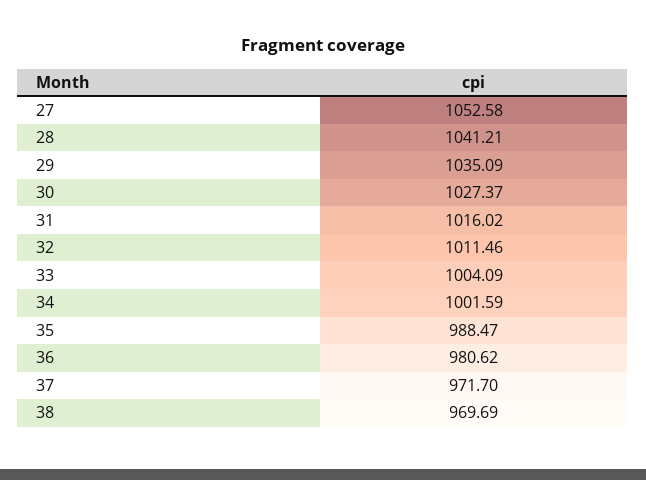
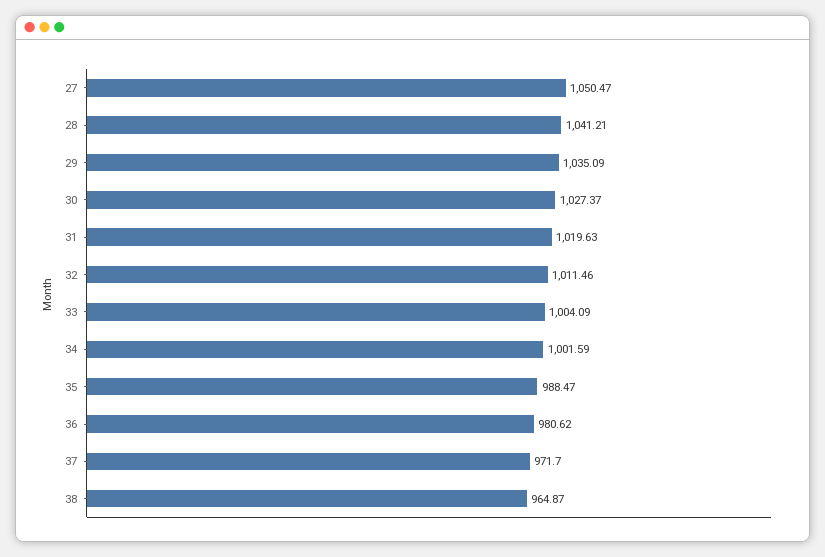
27: 1052.58 -> 1050.47
31: 1016.02 -> 1019.63
38: 969.69 -> 964.87

